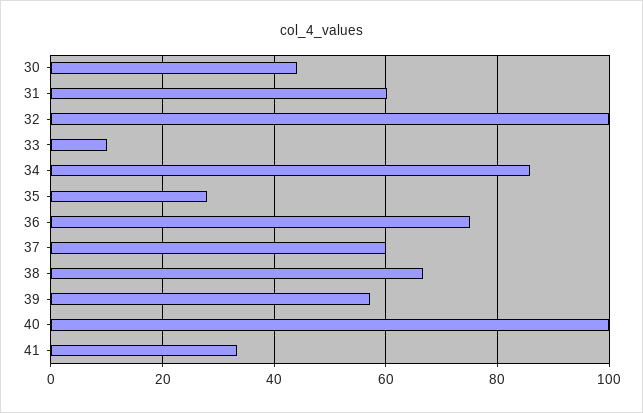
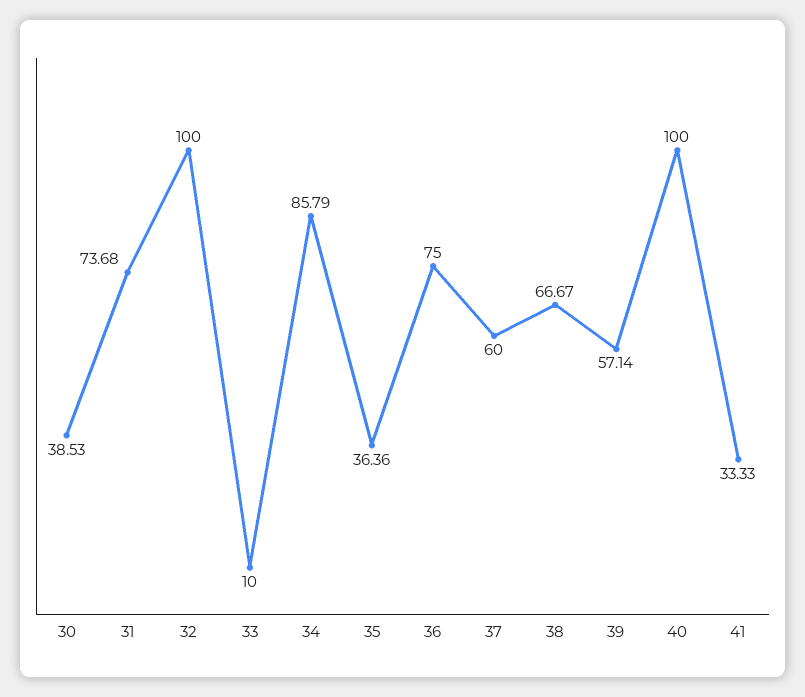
30: 44 -> 38.53
31: 60 -> 73.68
35: 28 -> 36.36

